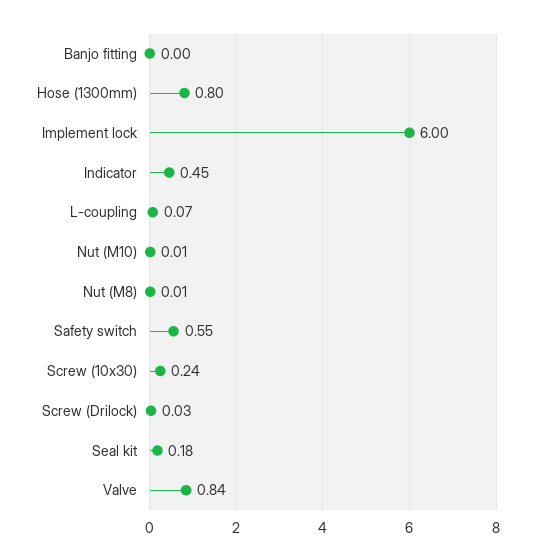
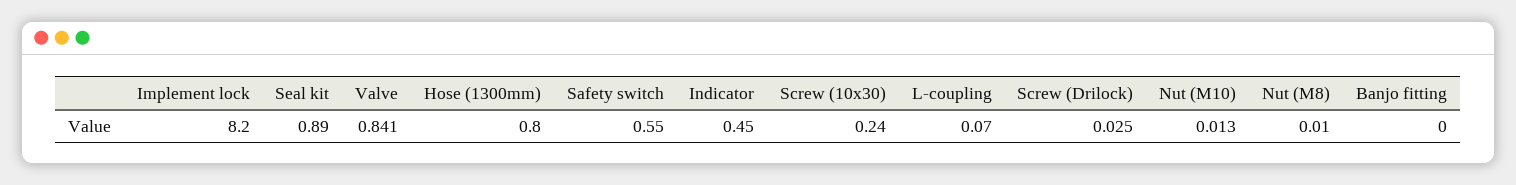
Implement lock: 6 -> 8.2
Seal kit: 0.18 -> 0.89

